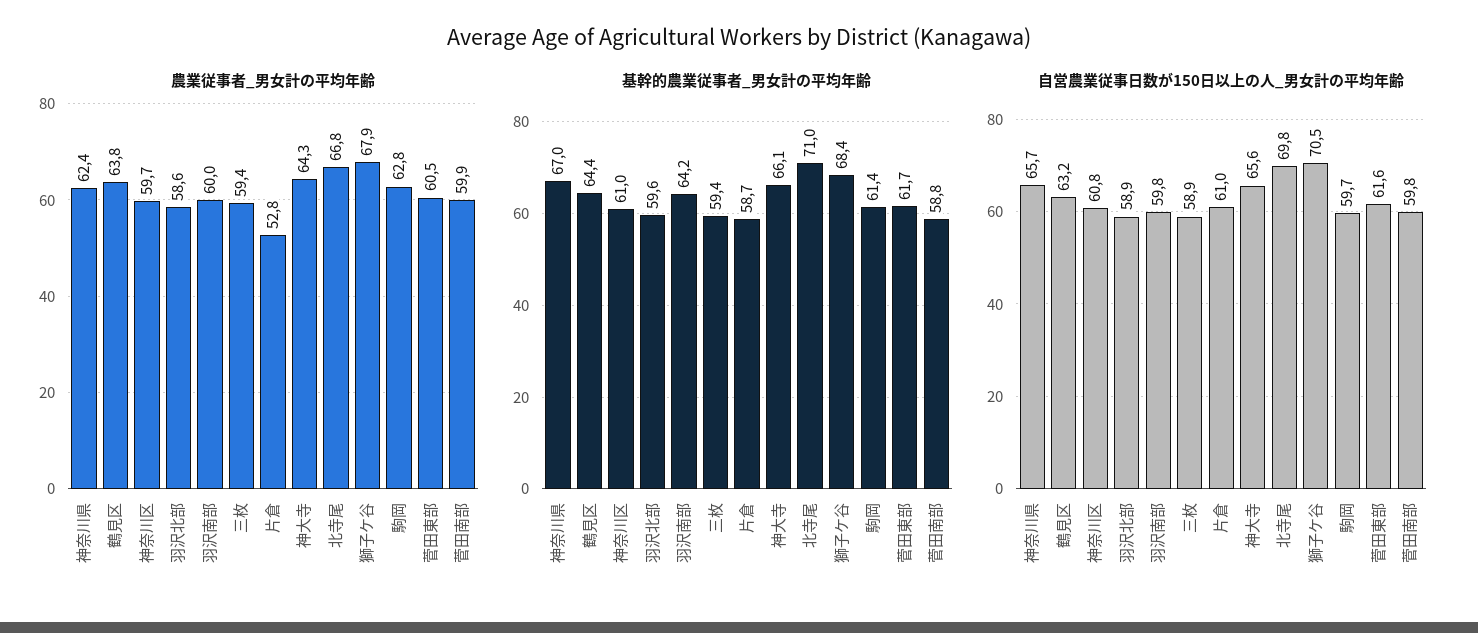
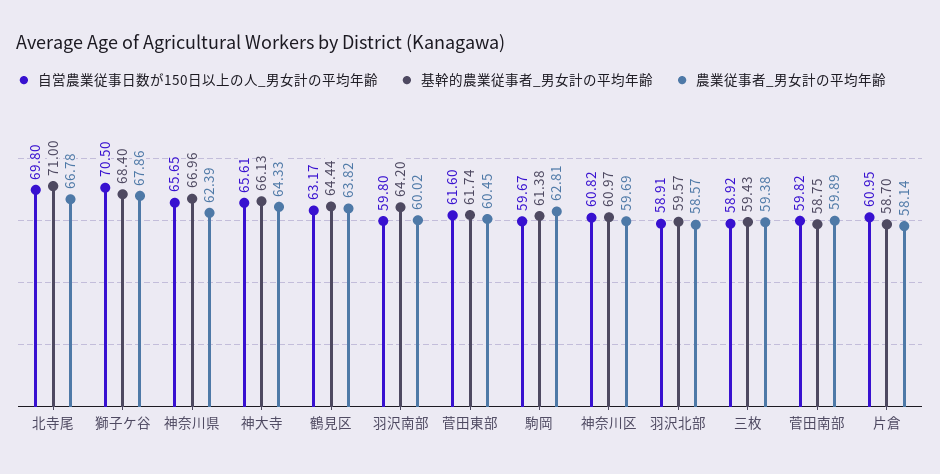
農業従事者_男女計の平均年齢, 片倉: 52.8 -> 58.14

